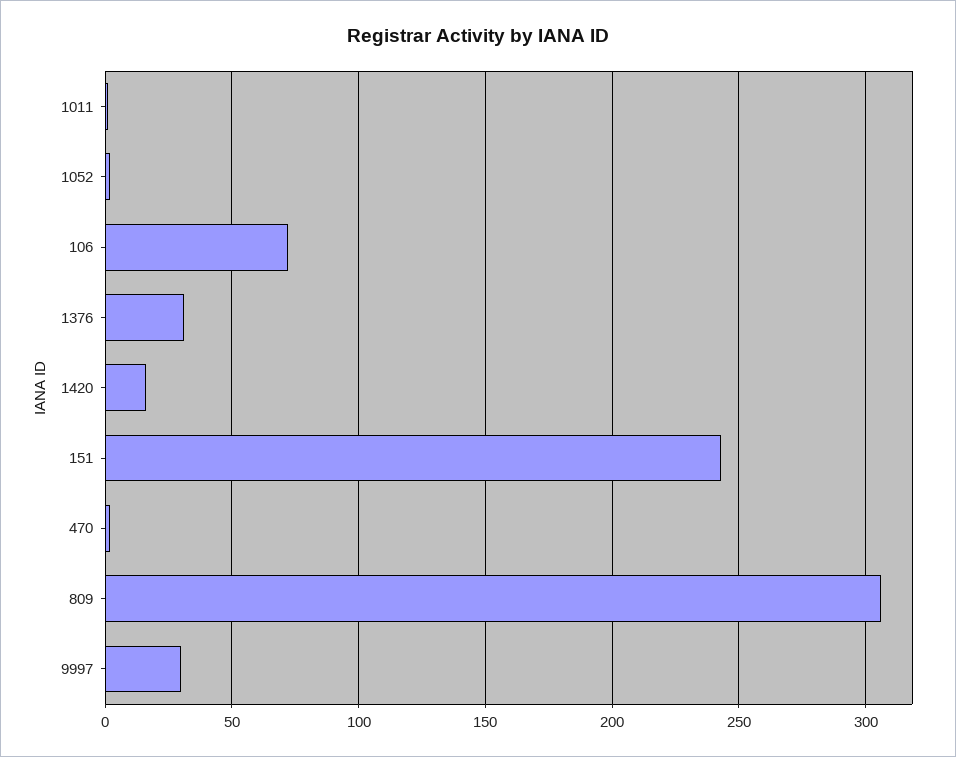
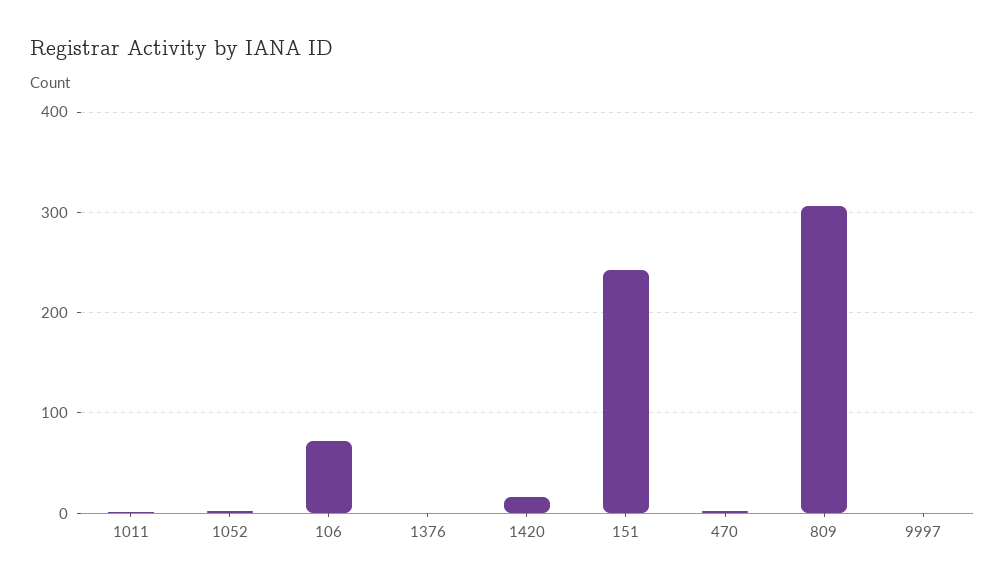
1376: 30 -> 0
9997: 30 -> 0

